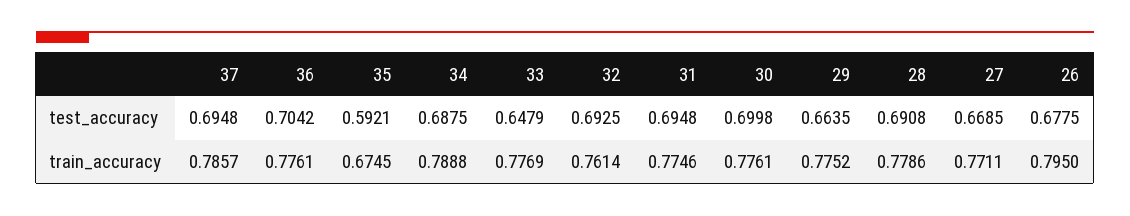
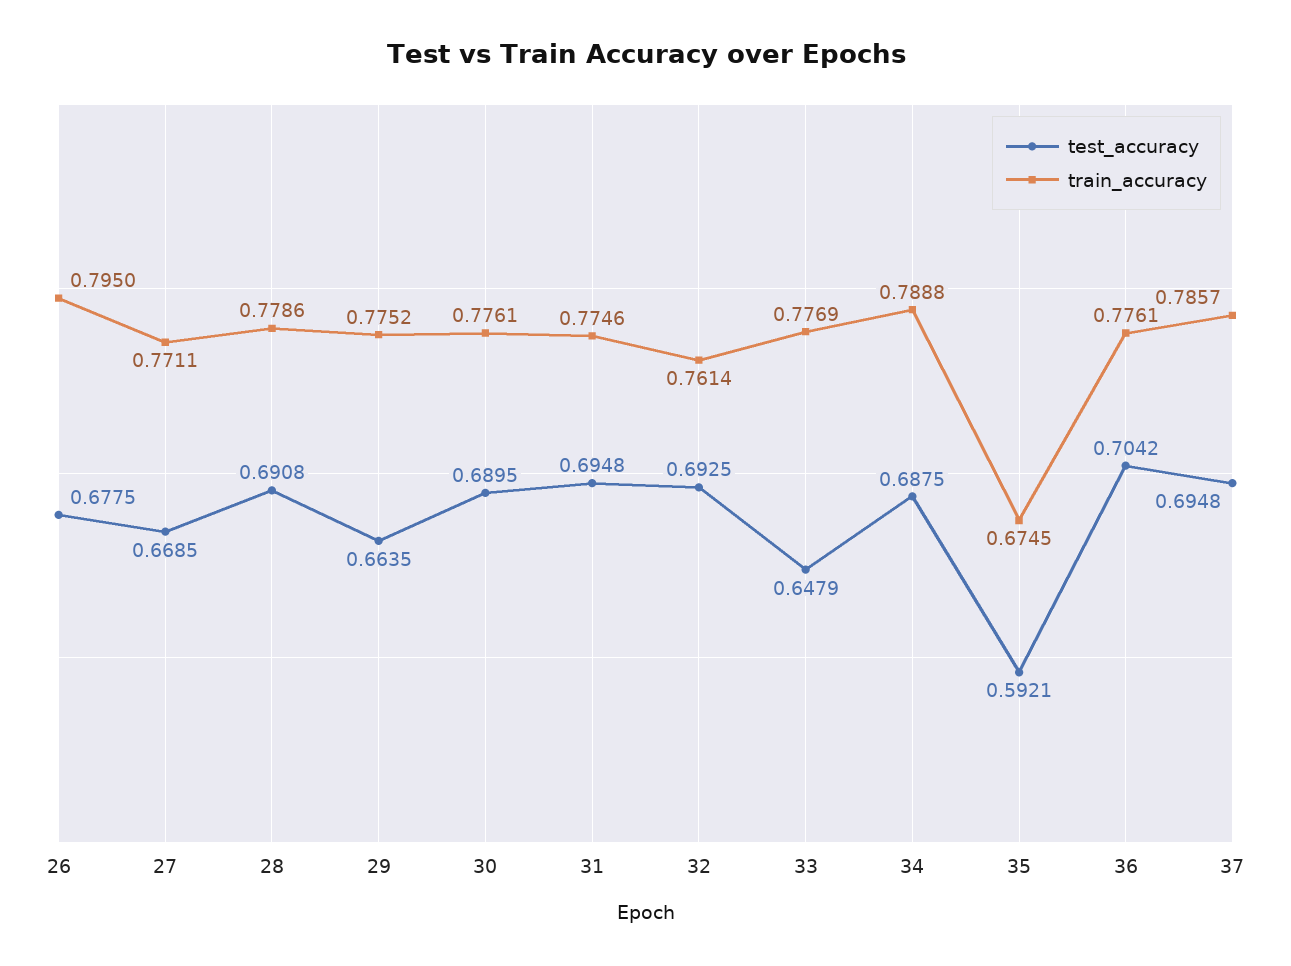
test_accuracy, 30: 0.6998 -> 0.6895

